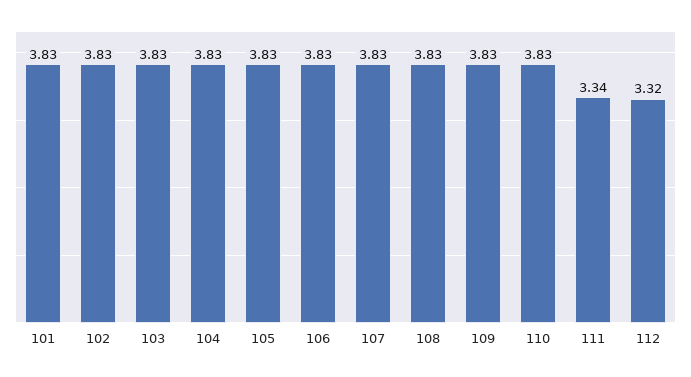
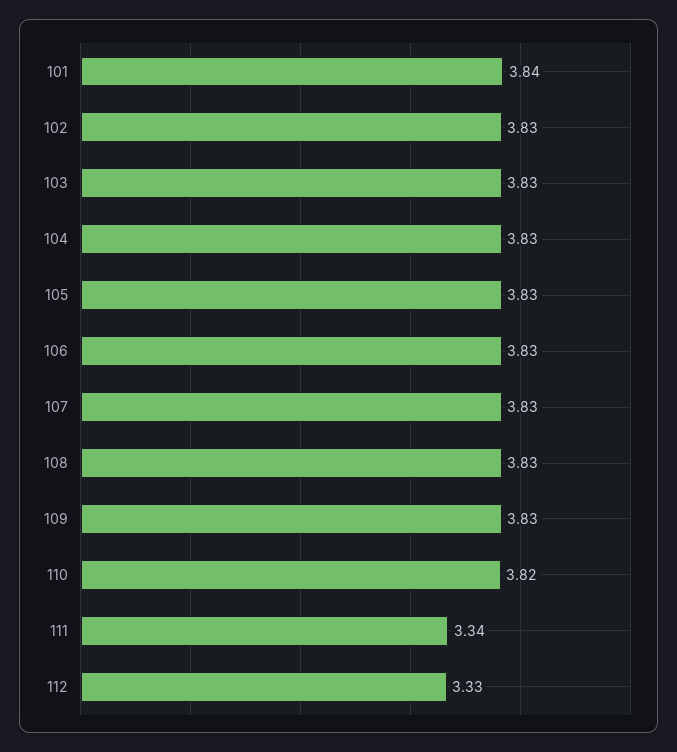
101: 3.83 -> 3.84
110: 3.83 -> 3.82
112: 3.32 -> 3.33

